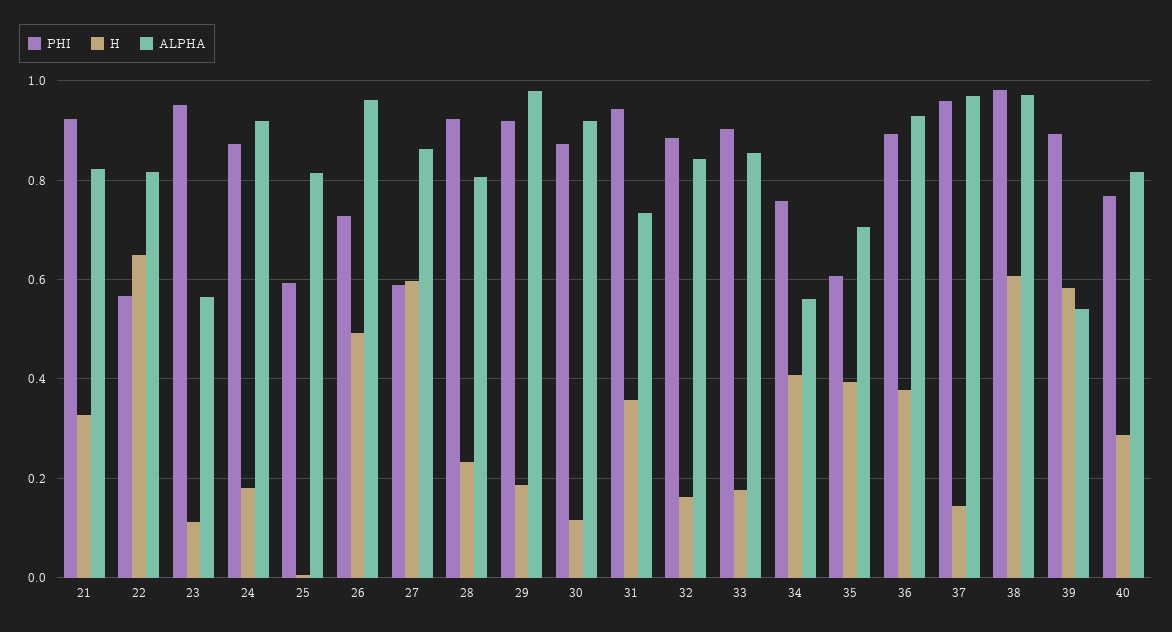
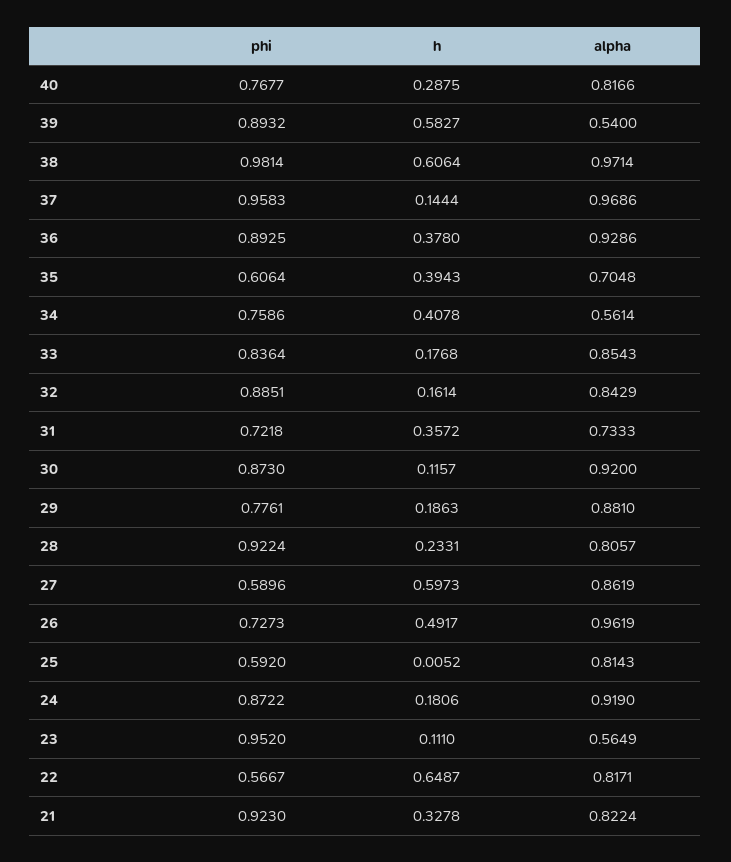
PHI, 29: 0.92 -> 0.7761
ALPHA, 29: 0.98 -> 0.881
PHI, 31: 0.94 -> 0.7218
PHI, 33: 0.9 -> 0.8364

